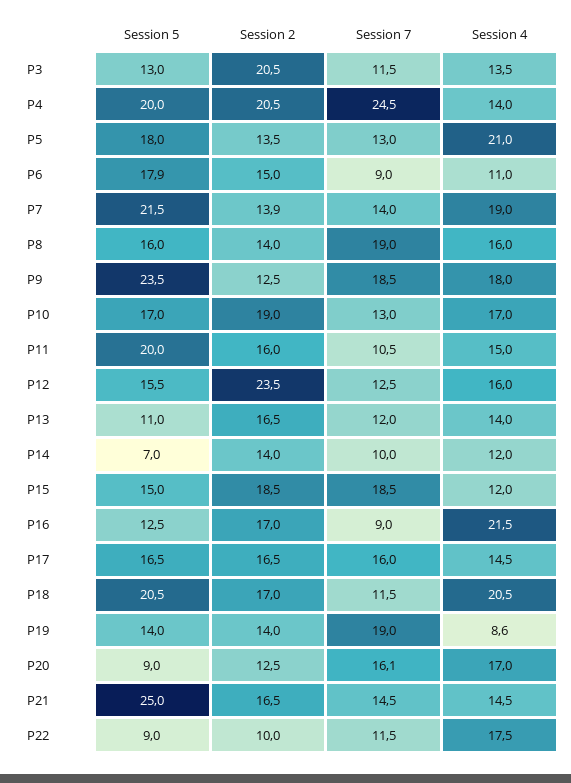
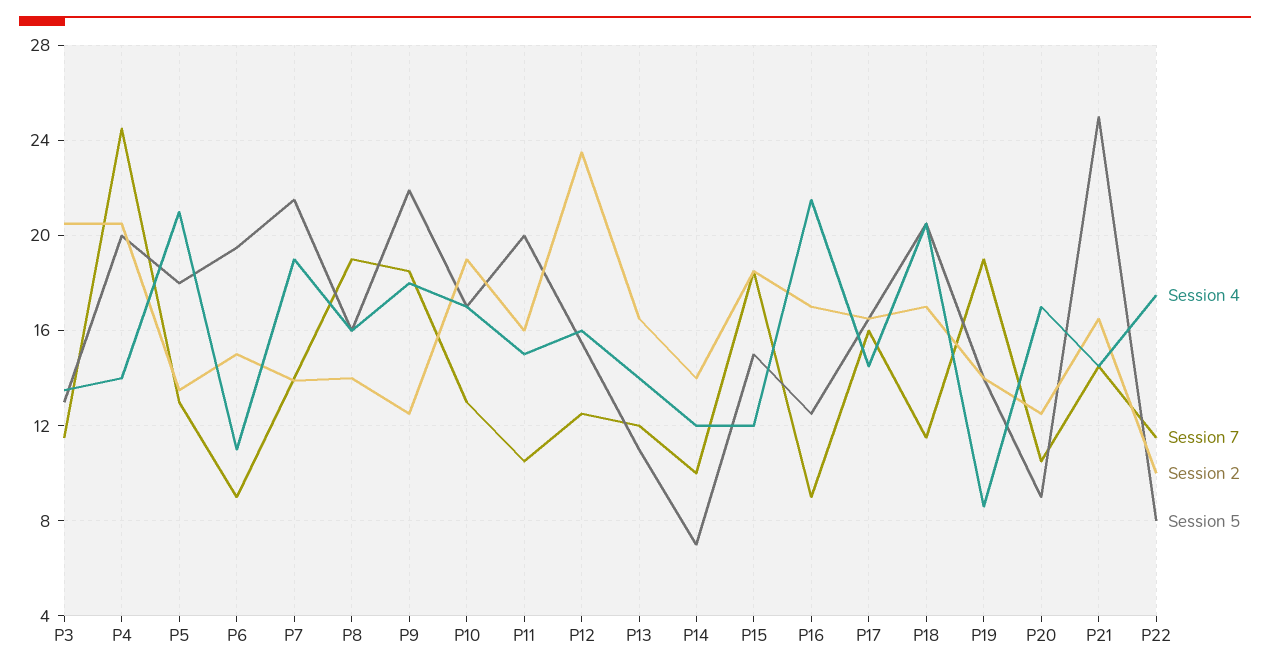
Session 5, P6: 17.9 -> 19.5
Session 5, P9: 23.5 -> 22
Session 7, P20: 16.1 -> 10.5
Session 5, P22: 9 -> 8

